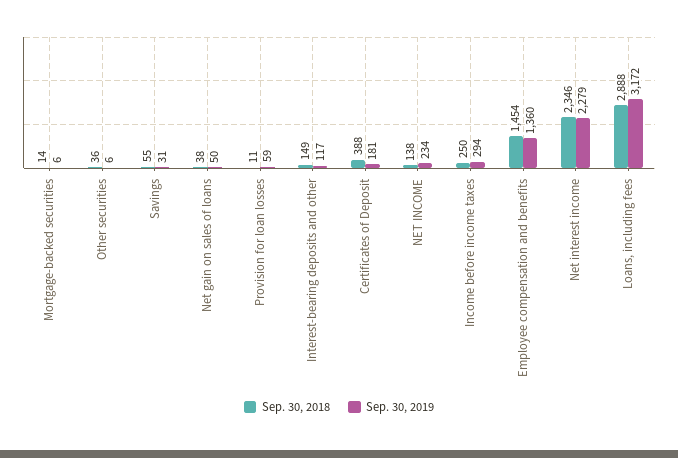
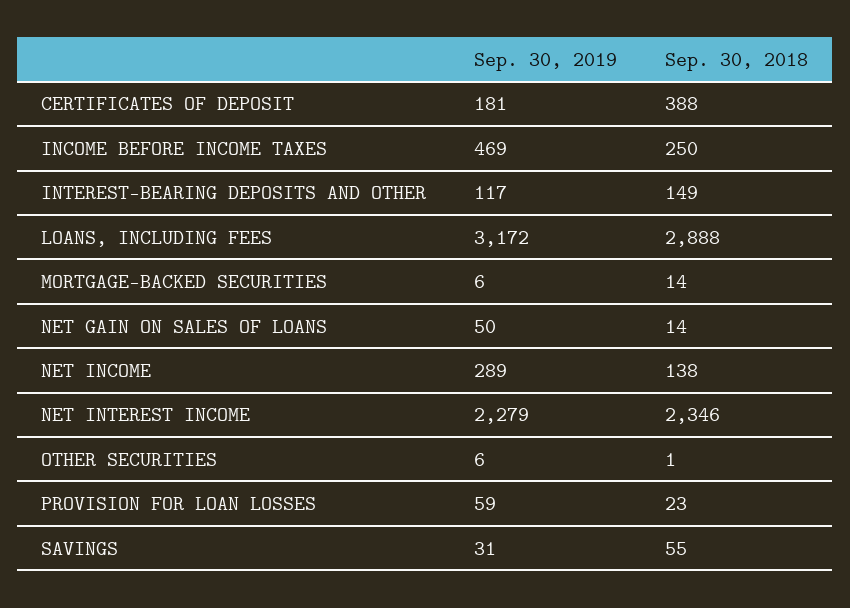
Sep. 30, 2018, Other securities: 36 -> 1
Sep. 30, 2018, Net gain on sales of loans: 38 -> 14
Sep. 30, 2018, Provision for loan losses: 11 -> 23
Sep. 30, 2019, NET INCOME: 234 -> 289
Sep. 30, 2019, Income before income taxes: 294 -> 469
Sep. 30, 2018, Employee compensation and benefits: 1454 -> none
Sep. 30, 2019, Employee compensation and benefits: 1360 -> none

